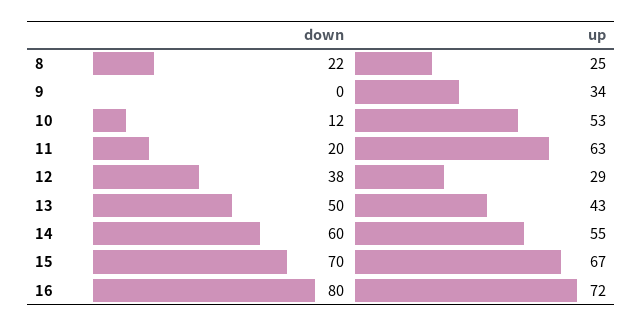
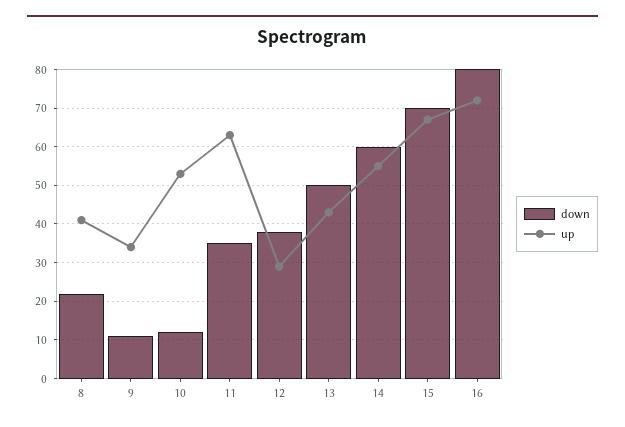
up, 8: 25 -> 40
down, 9: 0 -> 10
down, 11: 20 -> 35

